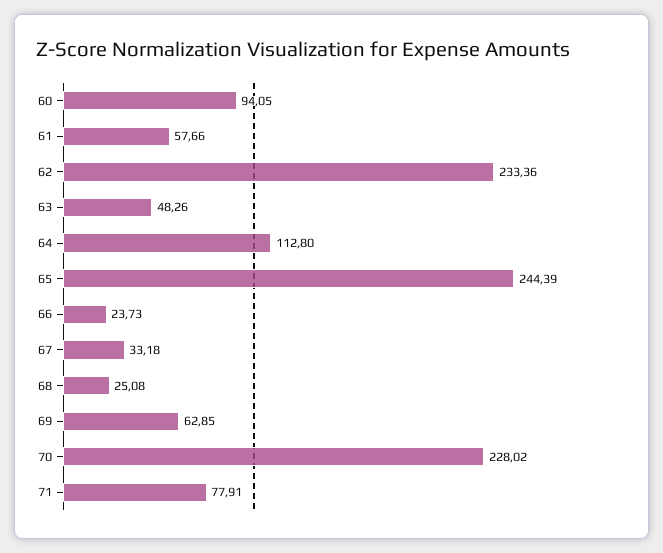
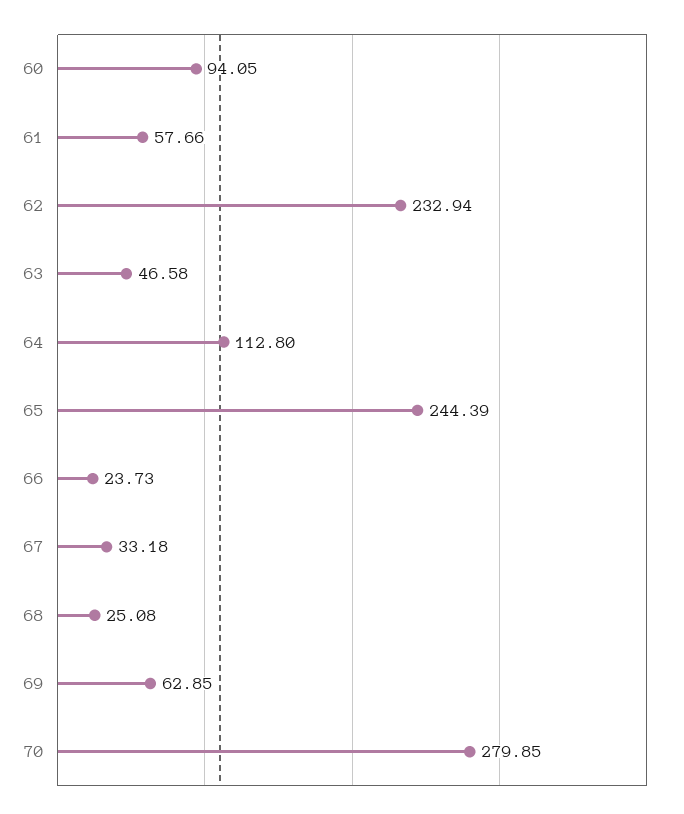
62: 233.36 -> 232.94
63: 48.26 -> 46.58
70: 228.02 -> 279.85
71: 77.91 -> none

